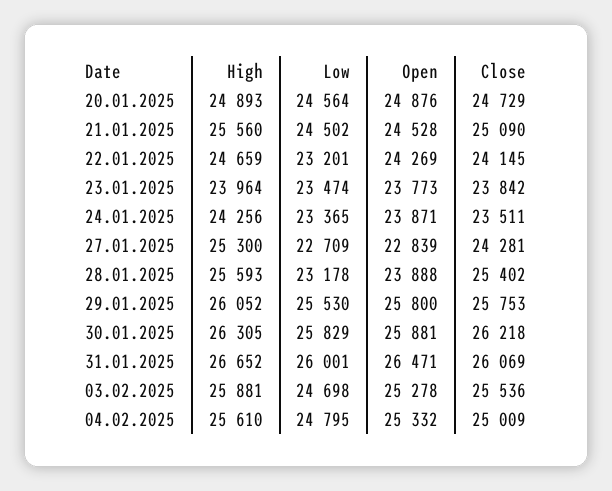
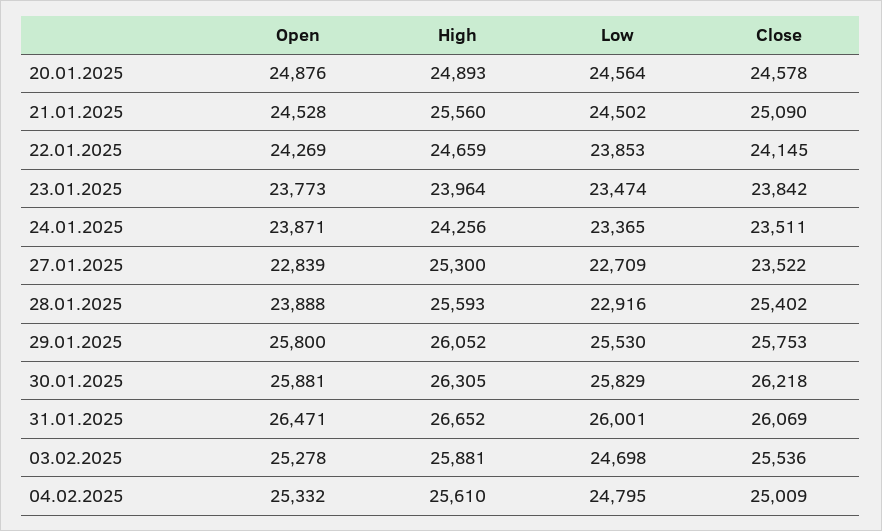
Close, 20.01.2025: 24729 -> 24578
Low, 22.01.2025: 23201 -> 23853
Close, 27.01.2025: 24281 -> 23522
Low, 28.01.2025: 23178 -> 22916

